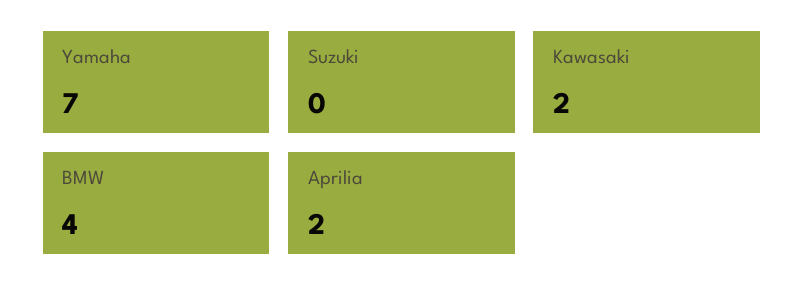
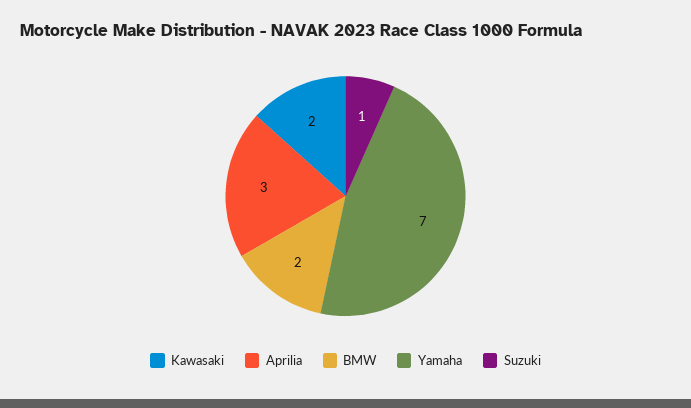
Suzuki: 0 -> 1
BMW: 4 -> 2
Aprilia: 2 -> 3

